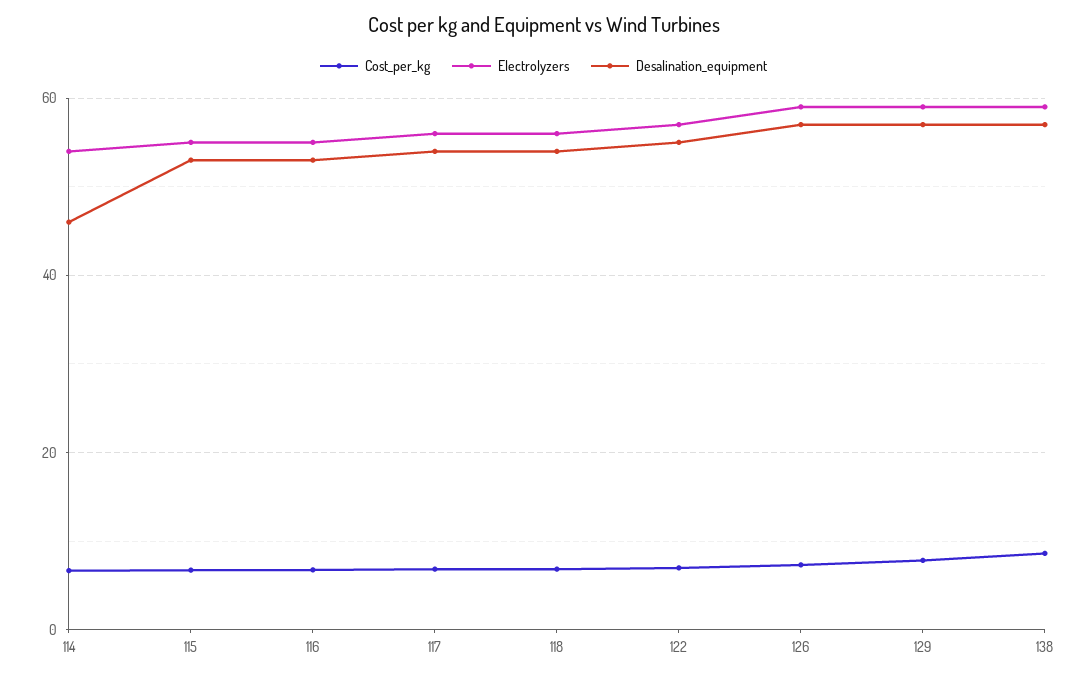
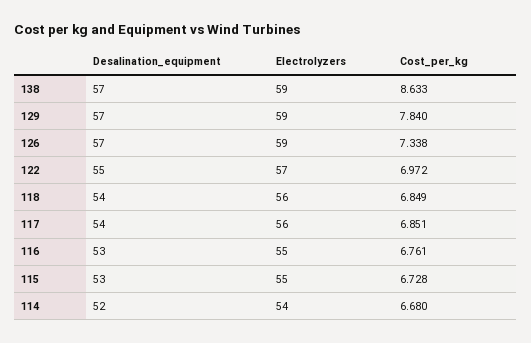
Desalination_equipment, 114: 46 -> 52

